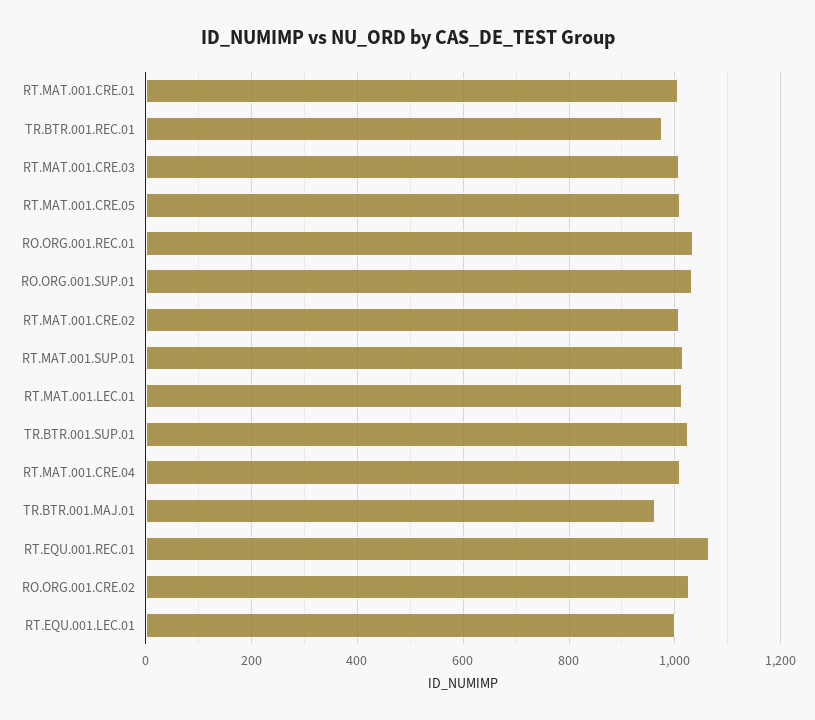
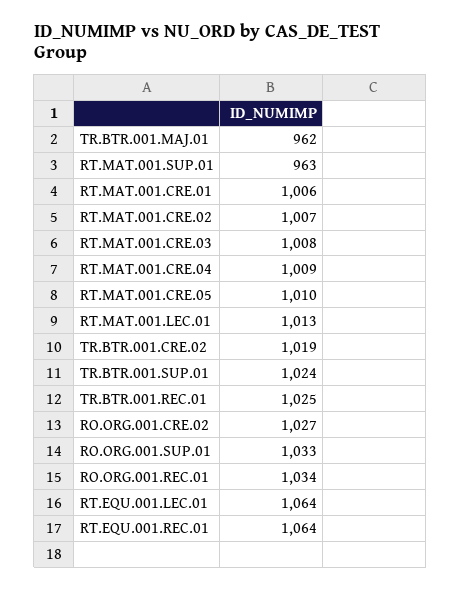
TR.BTR.001.REC.01: 980 -> 1025
RT.MAT.001.SUP.01: 1020 -> 963
RT.EQU.001.LEC.01: 1000 -> 1064
TR.BTR.001.CRE.02: none -> 1019

